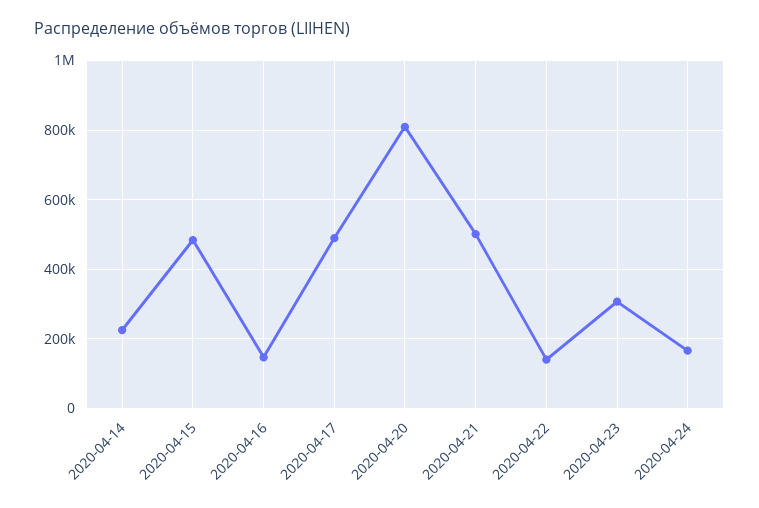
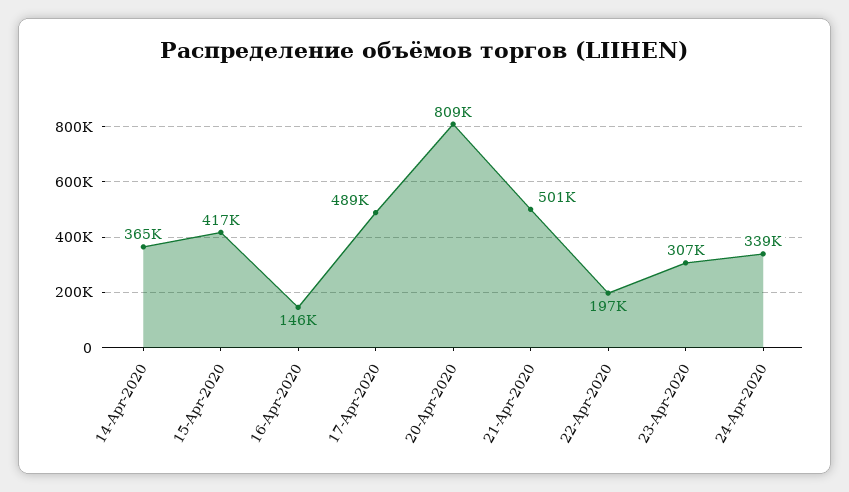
2020-04-14: 220000 -> 365000
2020-04-15: 480000 -> 417000
2020-04-22: 140000 -> 197000
2020-04-24: 160000 -> 339000

